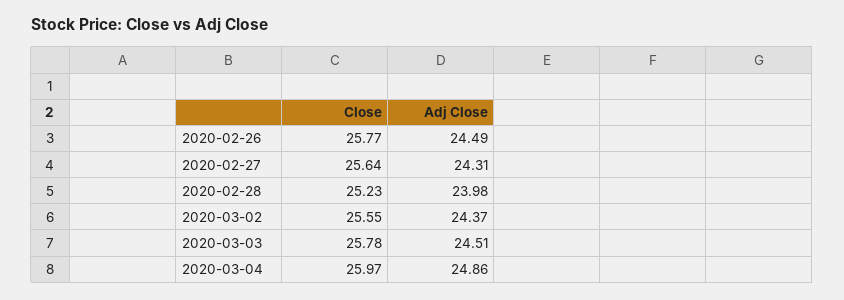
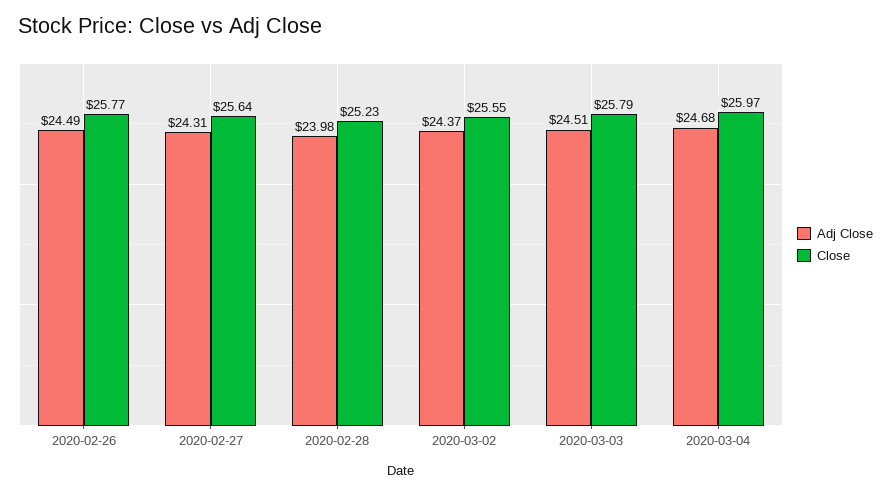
Close, 2020-03-03: 25.78 -> 25.79
Adj Close, 2020-03-04: 24.86 -> 24.68

